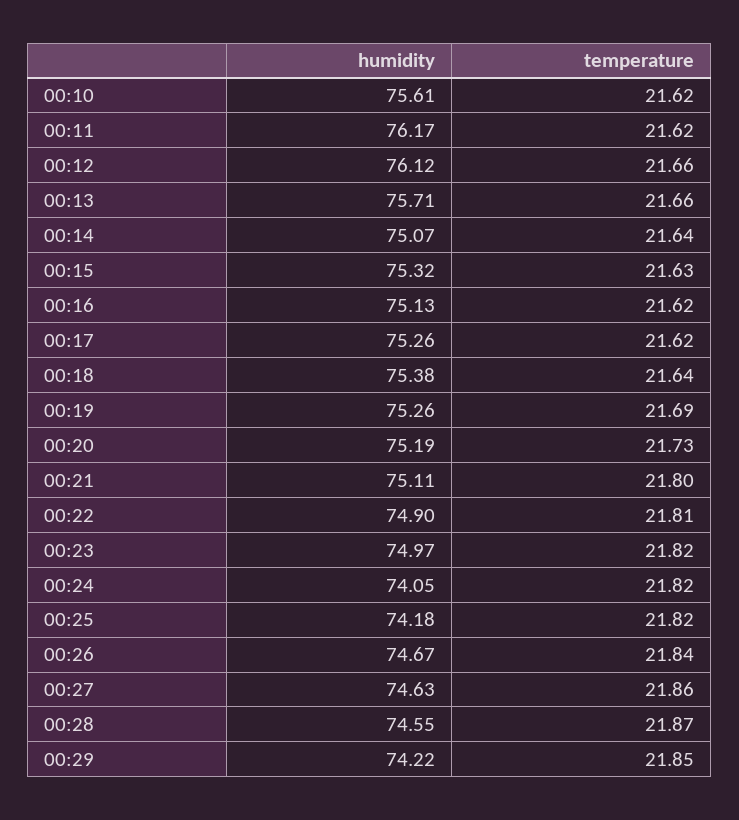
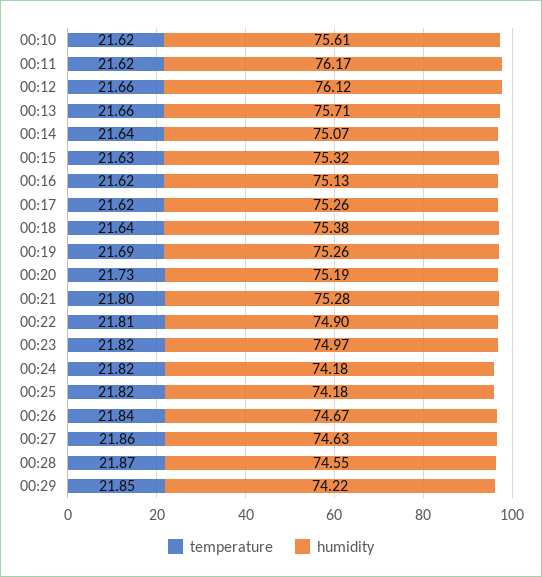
humidity, 00:21: 75.11 -> 75.28
humidity, 00:24: 74.05 -> 74.18

